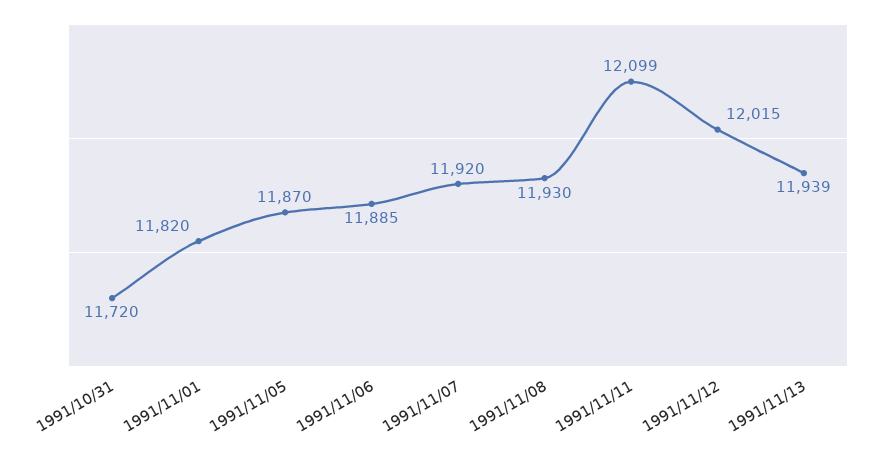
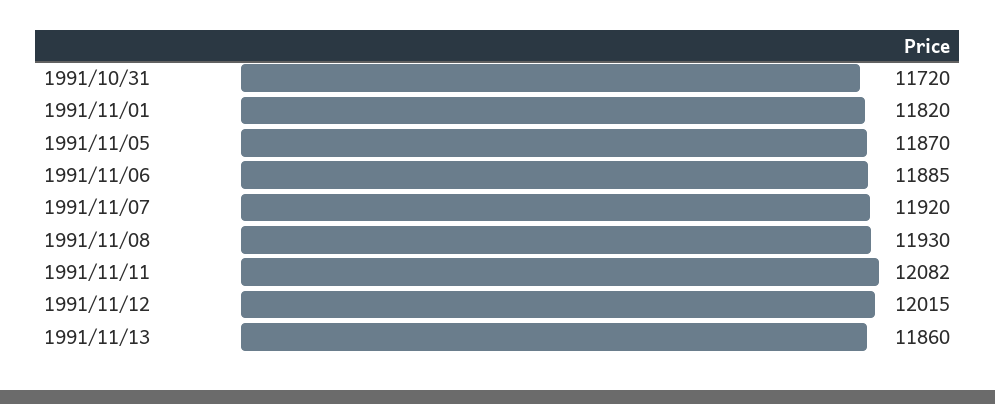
1991/11/11: 12099 -> 12082
1991/11/13: 11939 -> 11860

